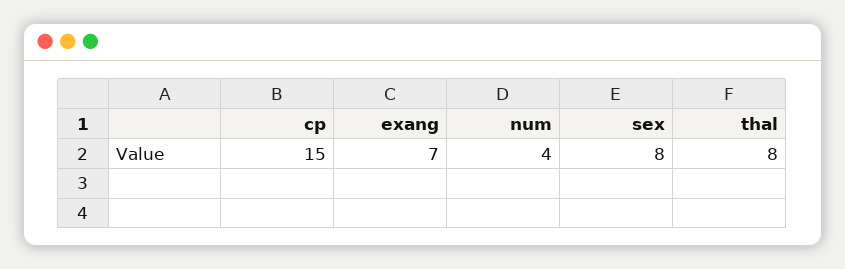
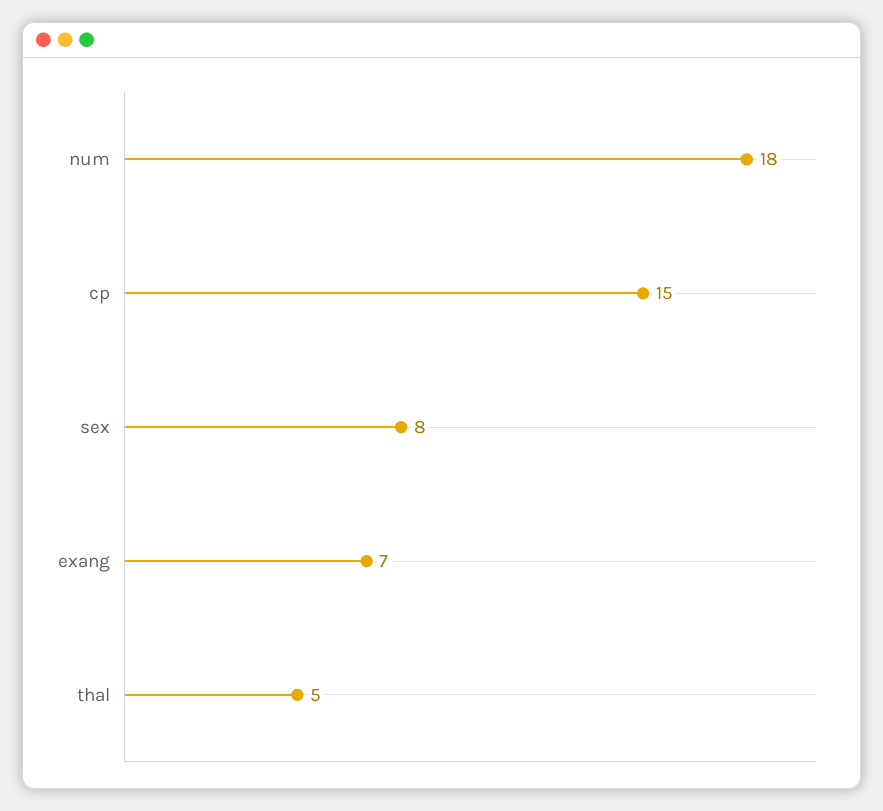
num: 4 -> 18
thal: 8 -> 5

